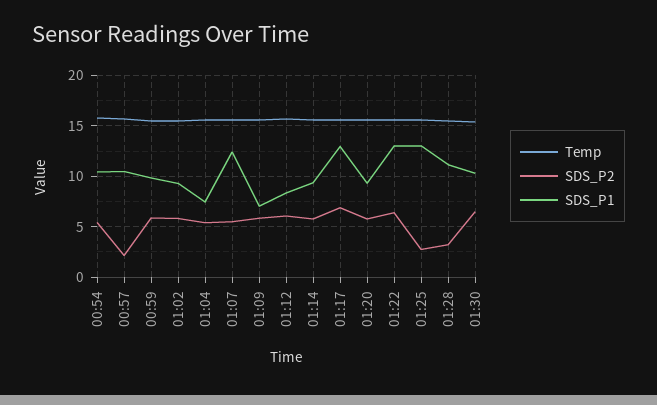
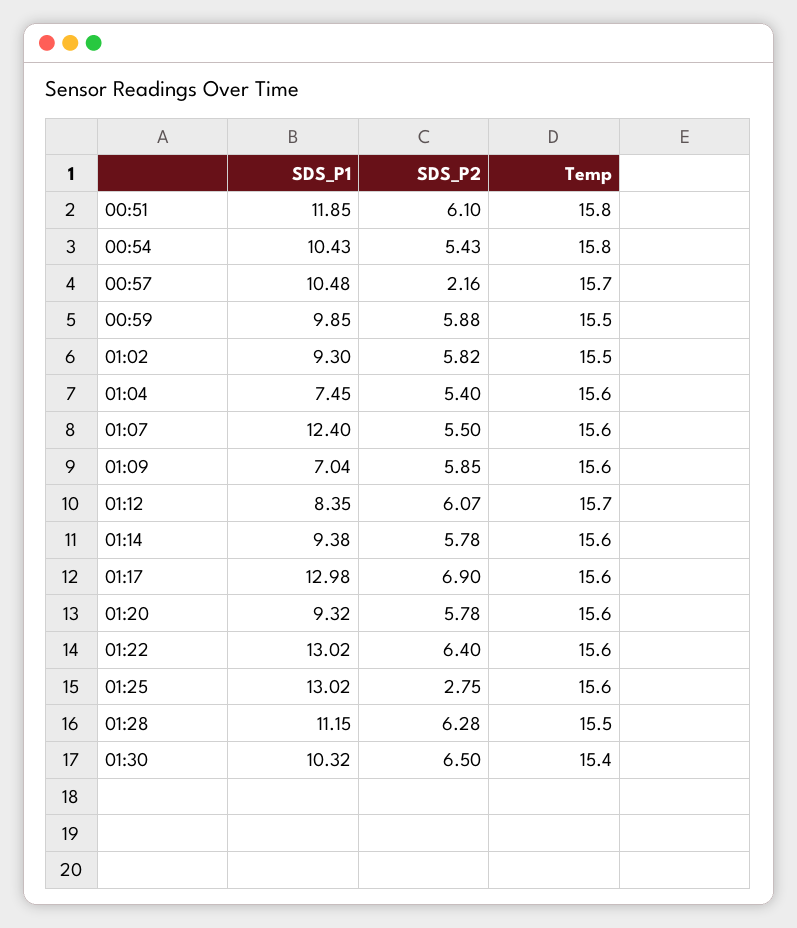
SDS_P2, 01:28: 3 -> 6.28
SDS_P1, 00:51: none -> 11.85
SDS_P2, 00:51: none -> 6.1
Temp, 00:51: none -> 15.8

